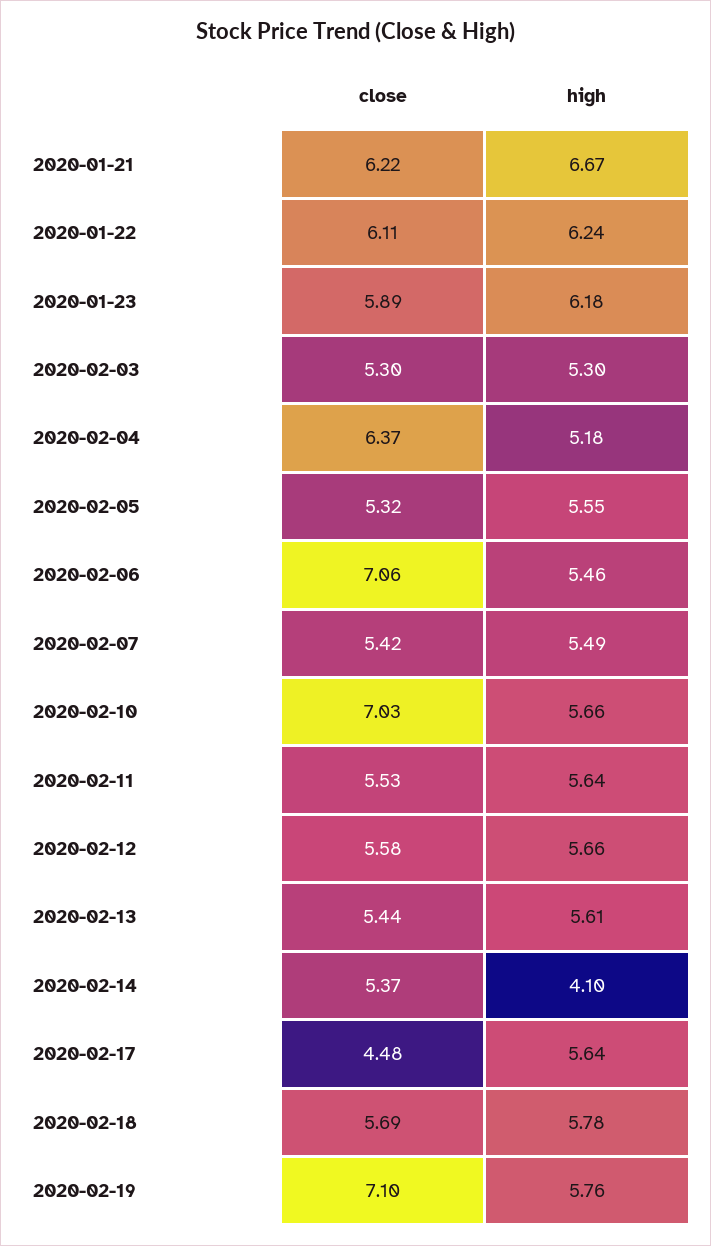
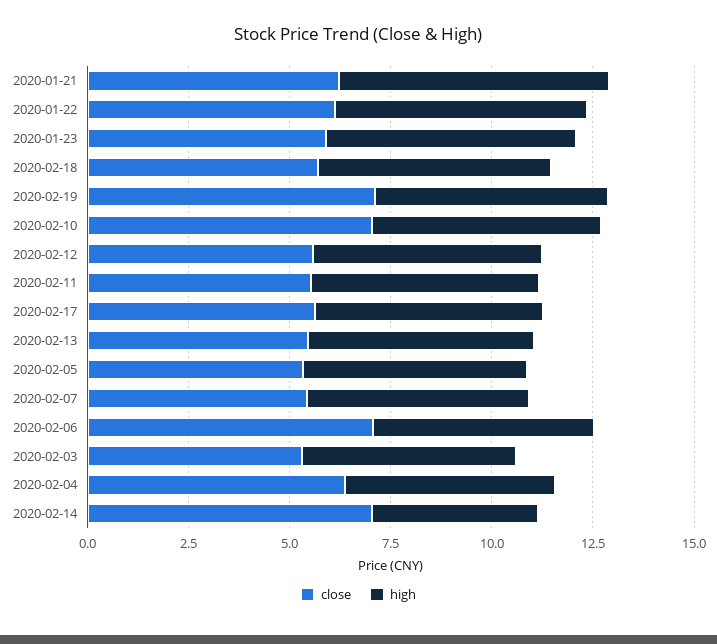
close, 2020-02-14: 5.37 -> 7
close, 2020-02-17: 4.48 -> 5.5

